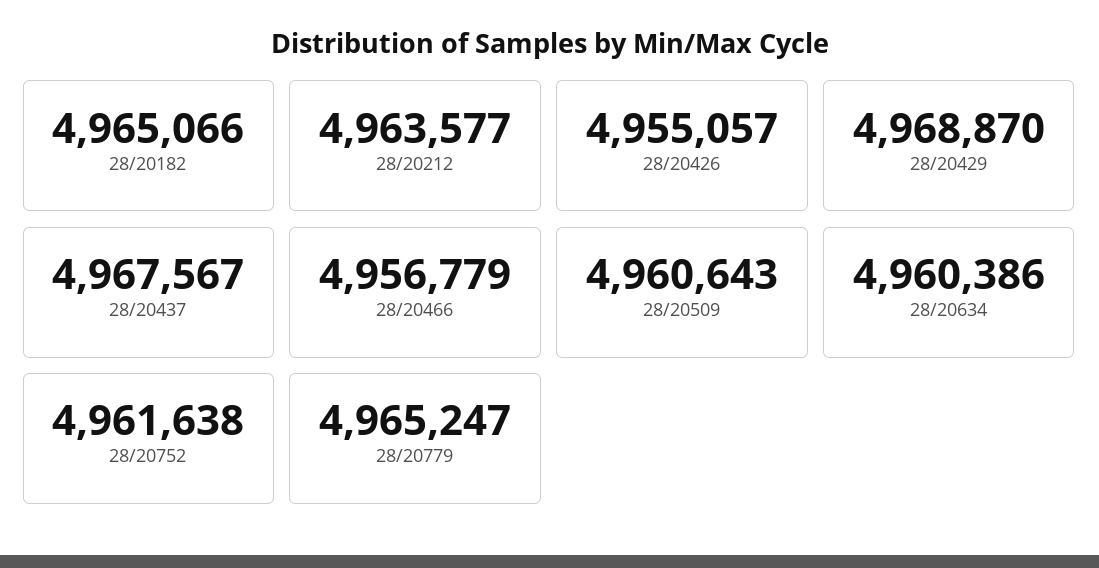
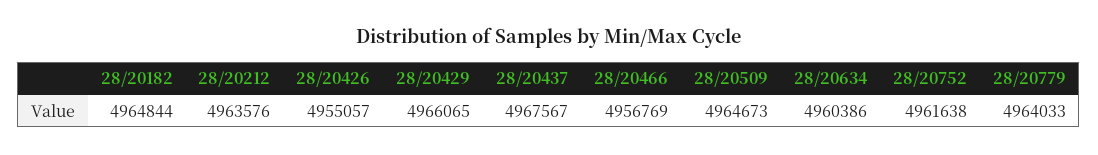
28/20182: 4965066 -> 4964844
28/20212: 4963577 -> 4963576
28/20429: 4968870 -> 4966065
28/20466: 4956779 -> 4956769
28/20509: 4960643 -> 4964673
28/20779: 4965247 -> 4964033

